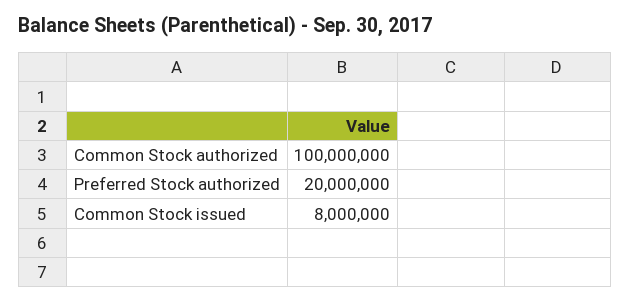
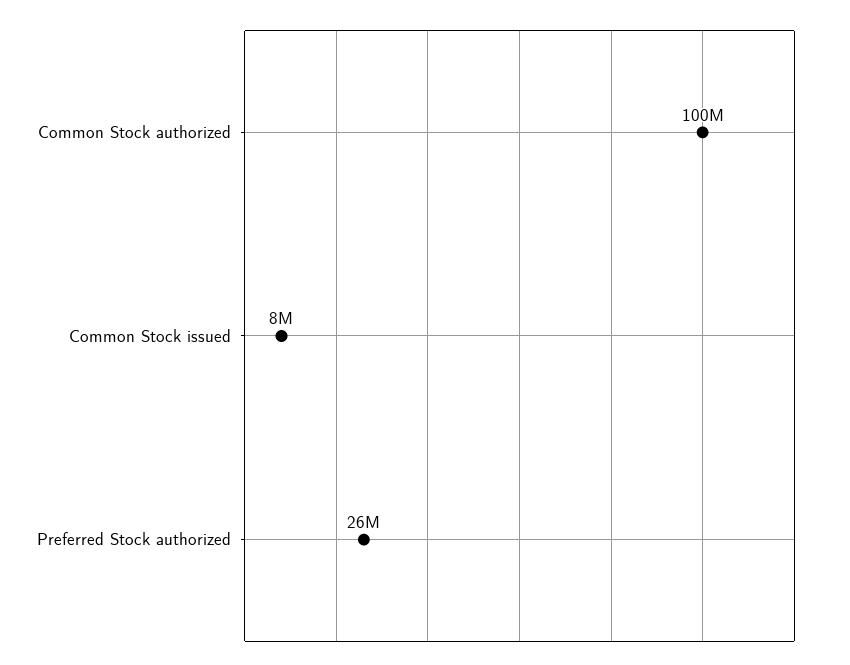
Preferred Stock authorized: 20000000 -> 26000000

